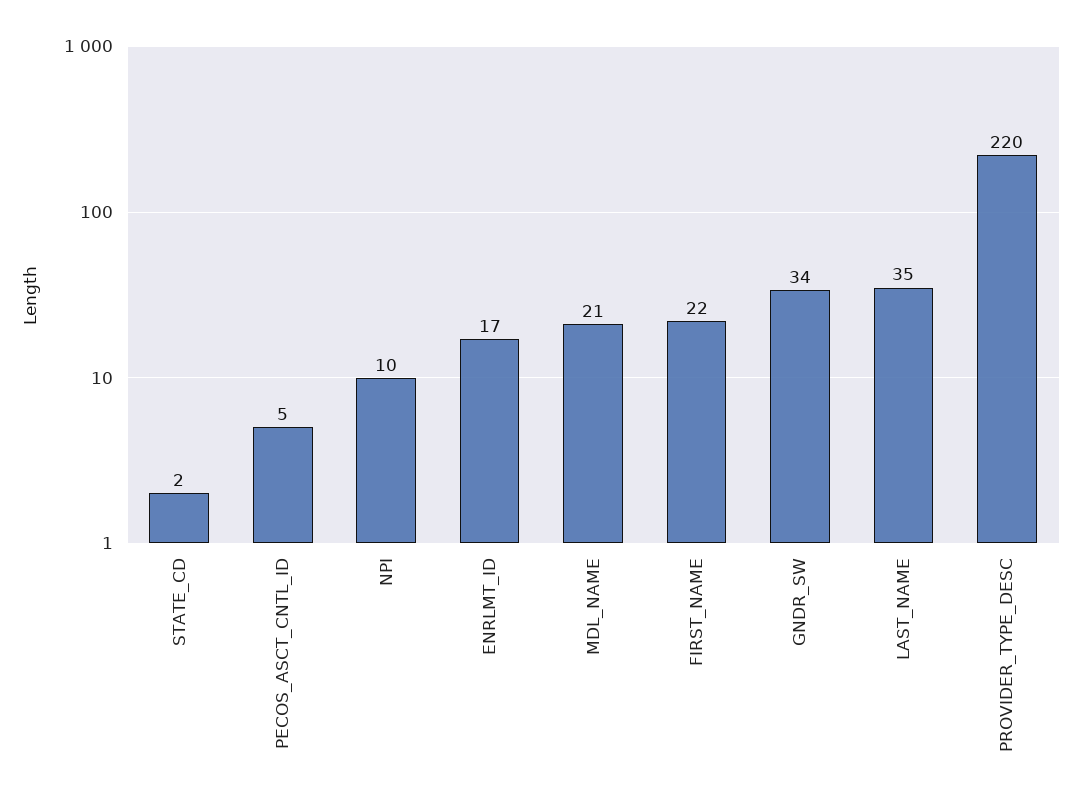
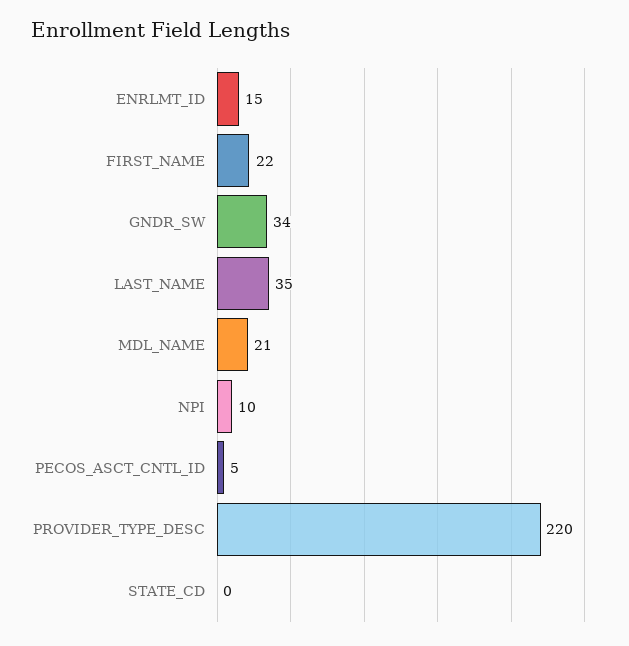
STATE_CD: 2 -> 0
ENRLMT_ID: 17 -> 15

